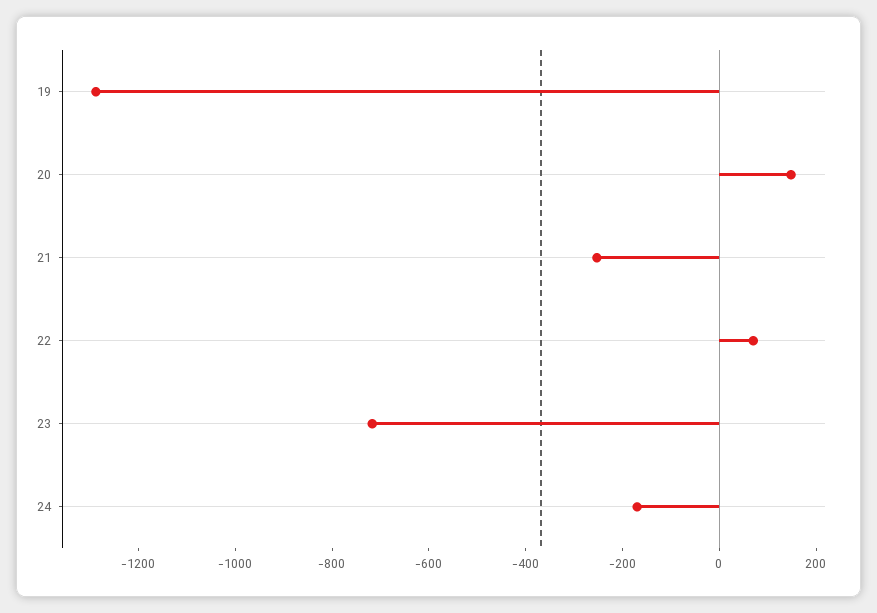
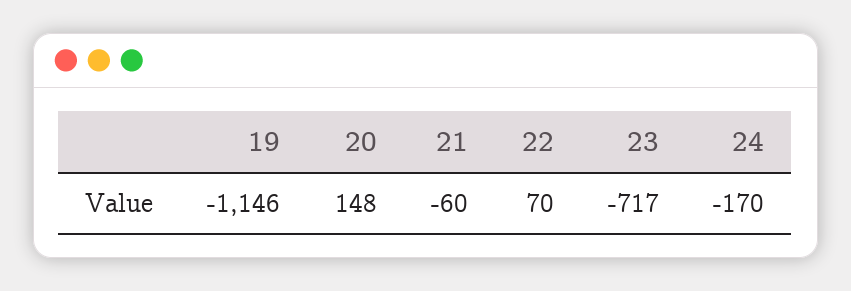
19: -1300 -> -1146
21: -250 -> -60

